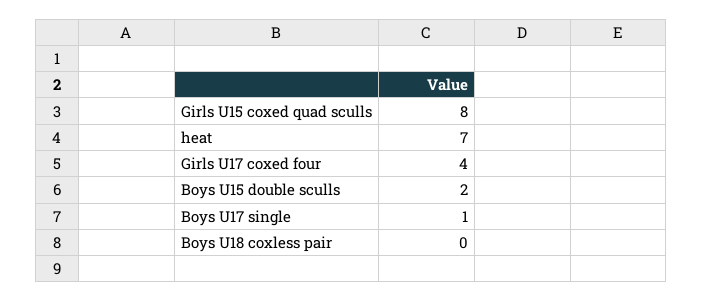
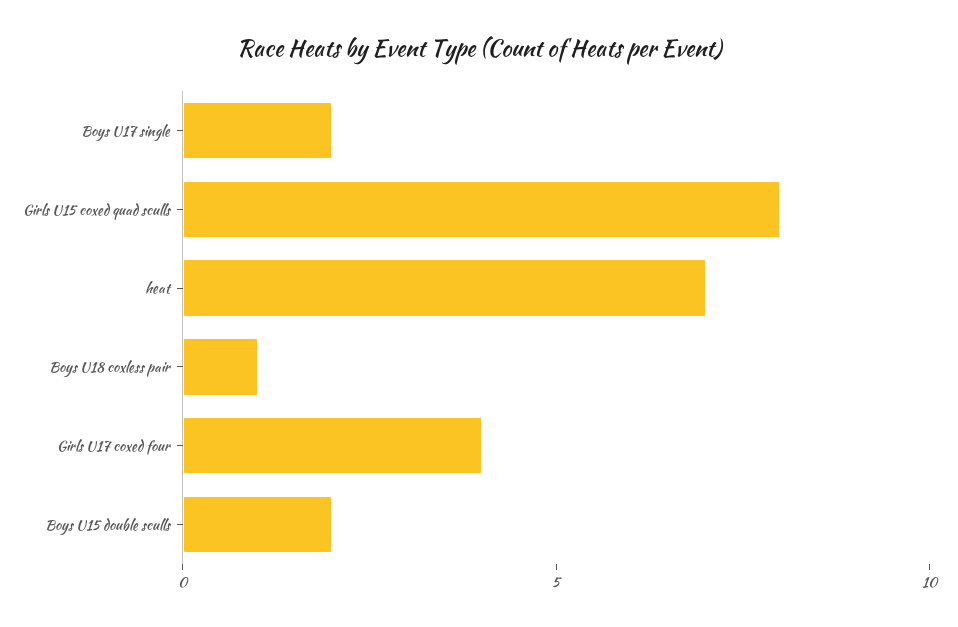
Boys U17 single: 1 -> 2
Boys U18 coxless pair: 0 -> 1

